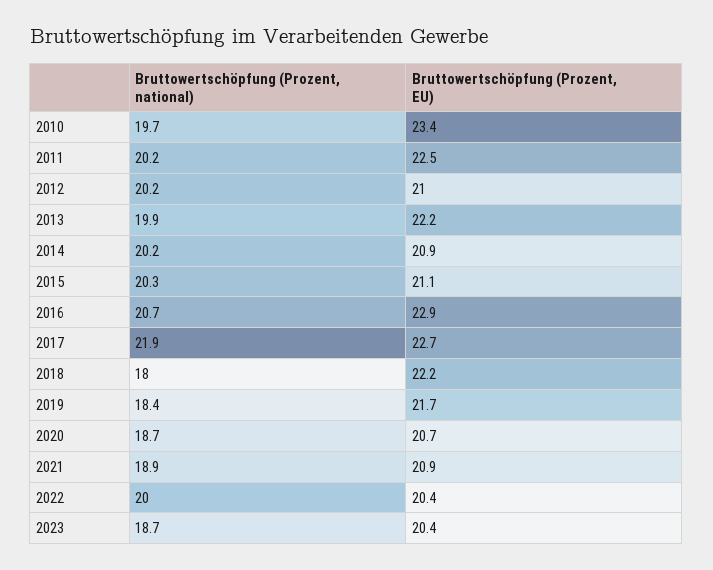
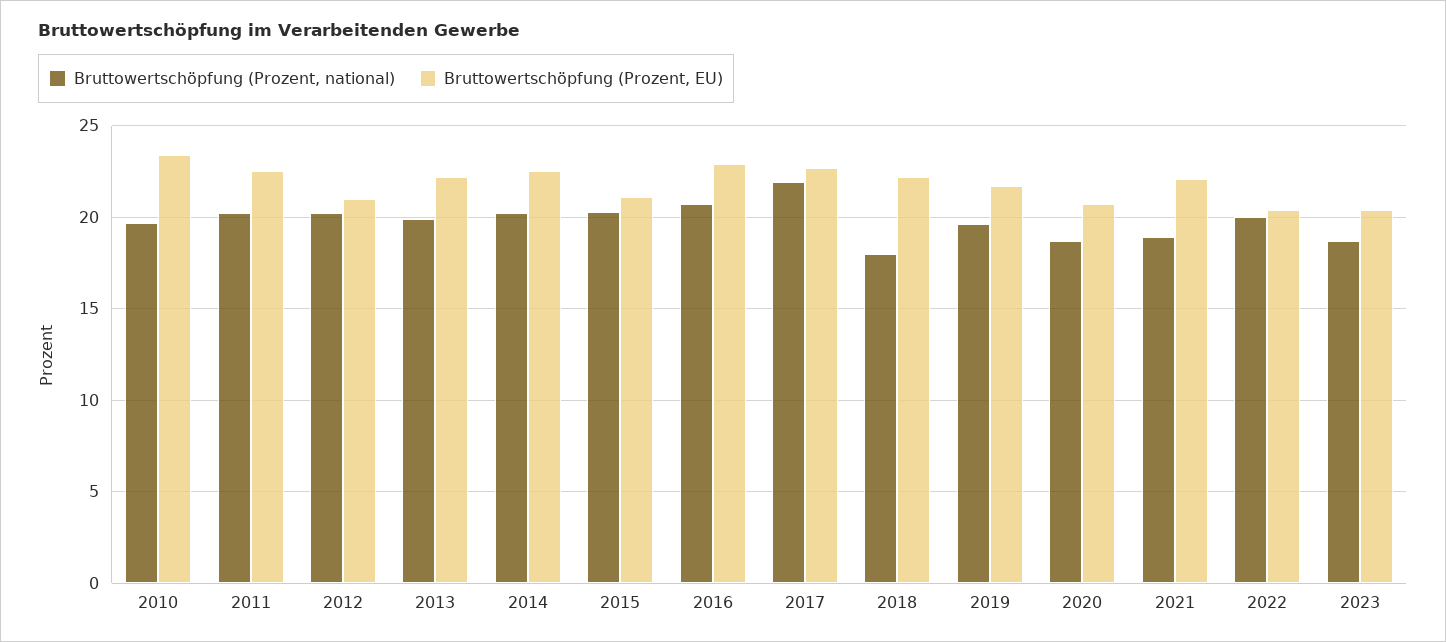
Bruttowertschöpfung (Prozent, EU), 2014: 20.9 -> 22.5
Bruttowertschöpfung (Prozent, national), 2019: 18.4 -> 19.5
Bruttowertschöpfung (Prozent, EU), 2021: 20.9 -> 22

